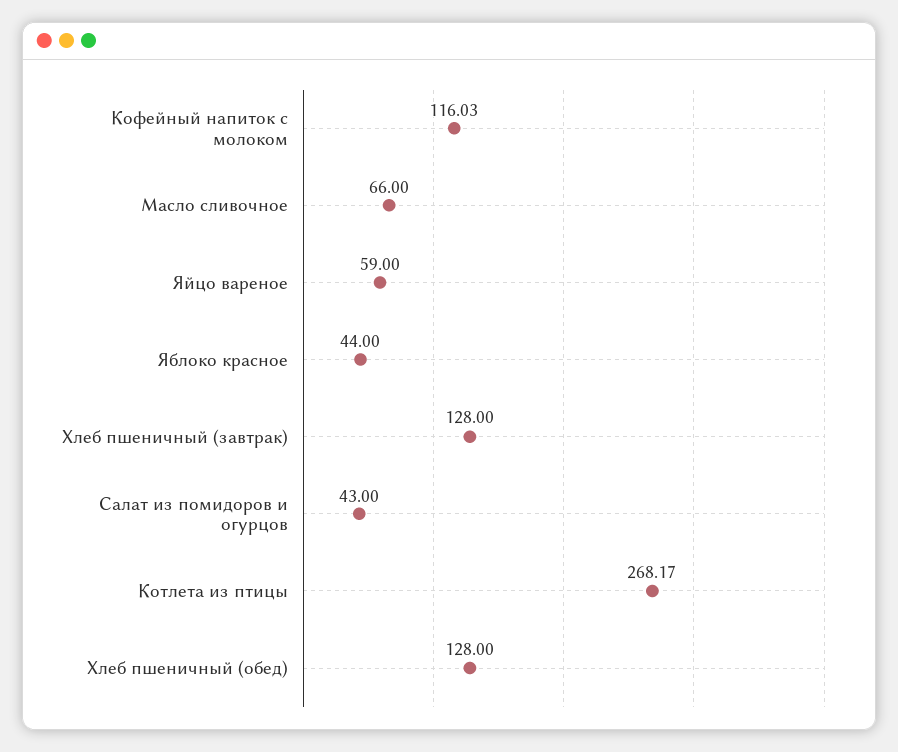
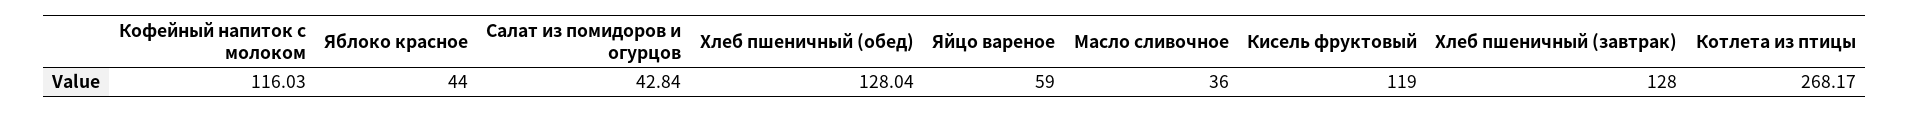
Масло сливочное: 66 -> 36
Салат из помидоров и огурцов: 43 -> 42.84
Хлеб пшеничный (обед): 128 -> 128.04
Кисель фруктовый: none -> 119

